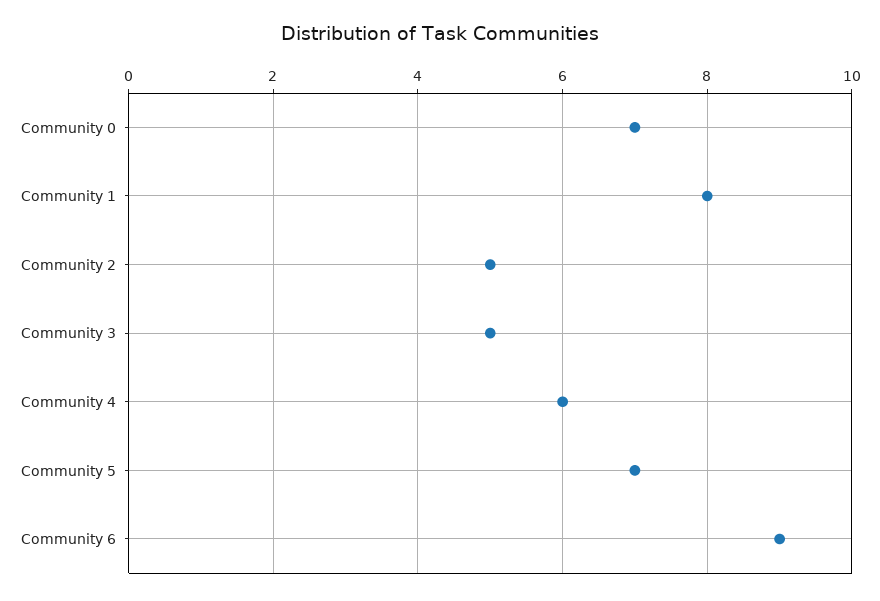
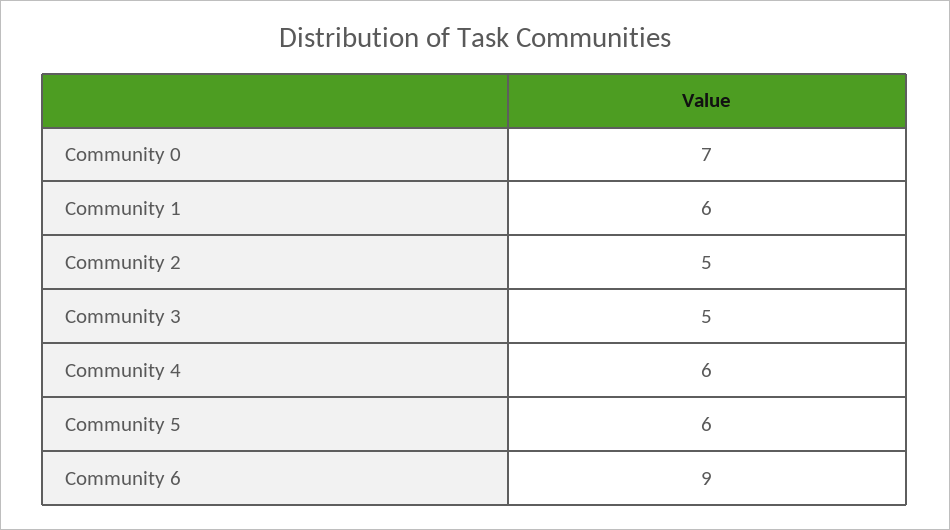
Community 1: 8 -> 6
Community 5: 7 -> 6

